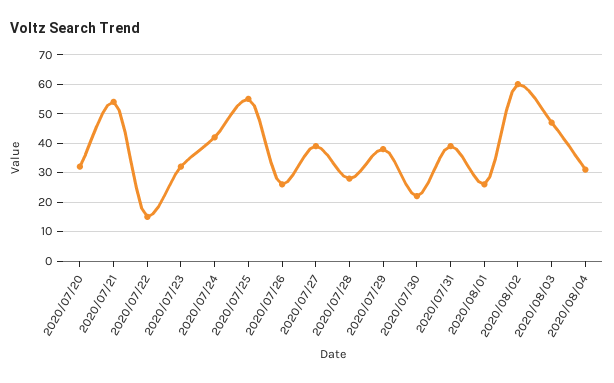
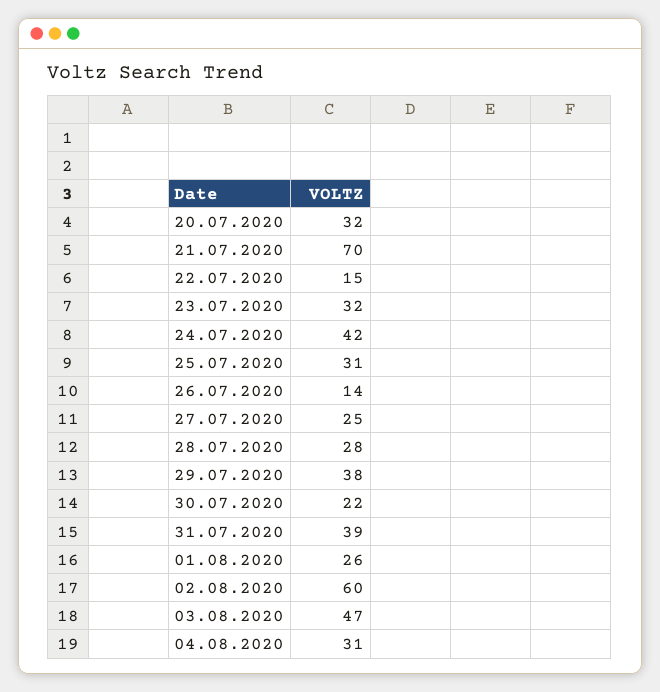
2020/07/21: 55 -> 70
2020/07/25: 55 -> 31
2020/07/26: 25 -> 14
2020/07/27: 40 -> 25

